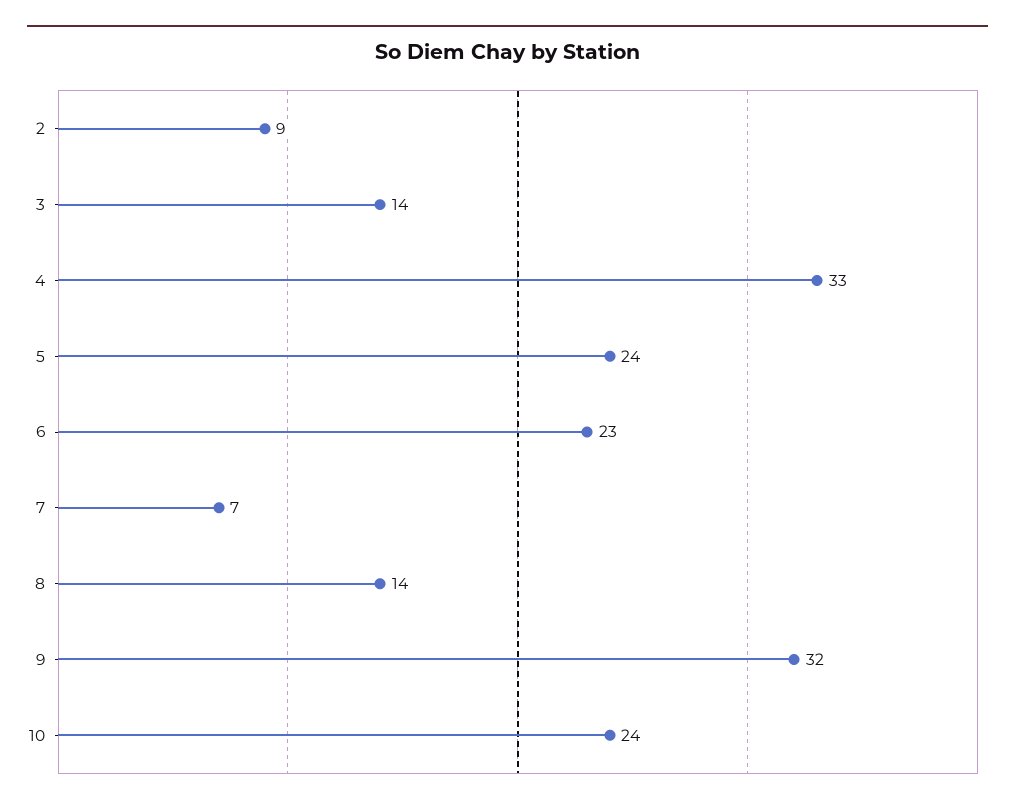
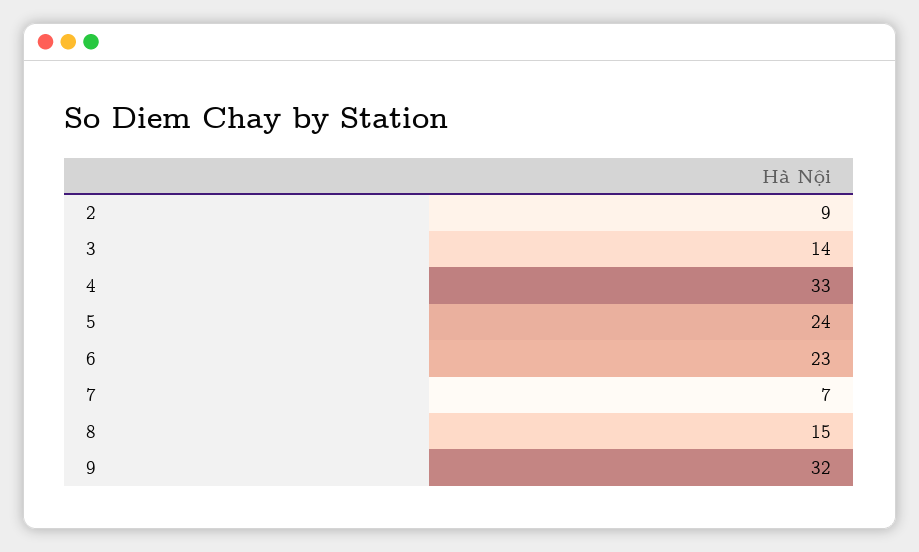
8: 14 -> 15
10: 24 -> none

